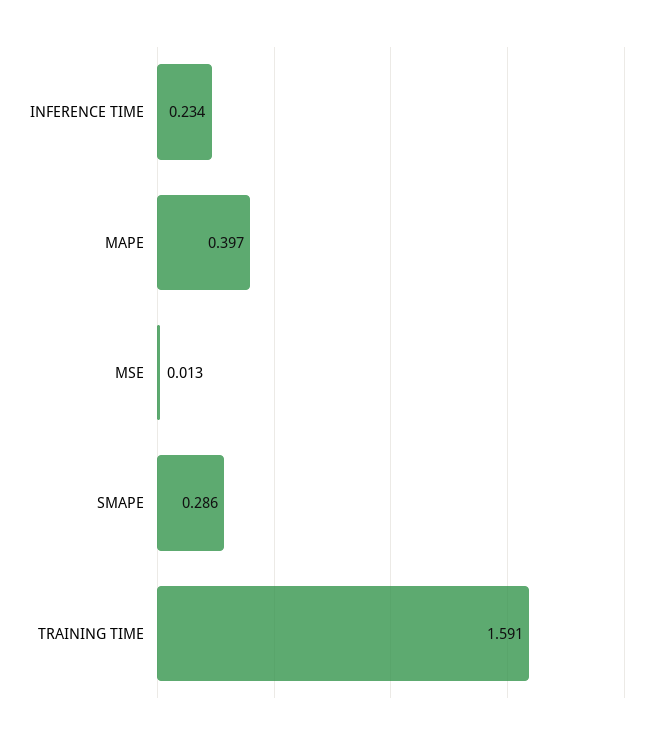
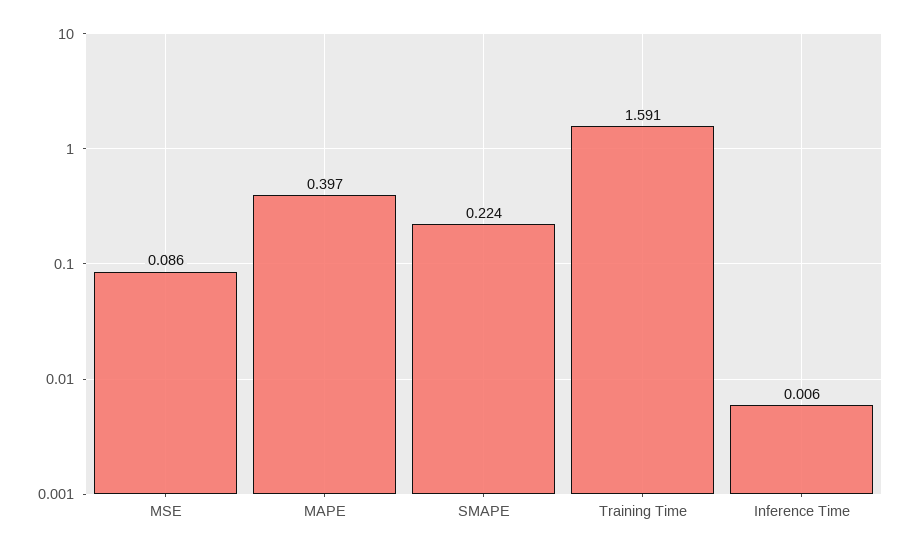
INFERENCE TIME: 0.234 -> 0.006
MSE: 0.013 -> 0.086
SMAPE: 0.286 -> 0.224

